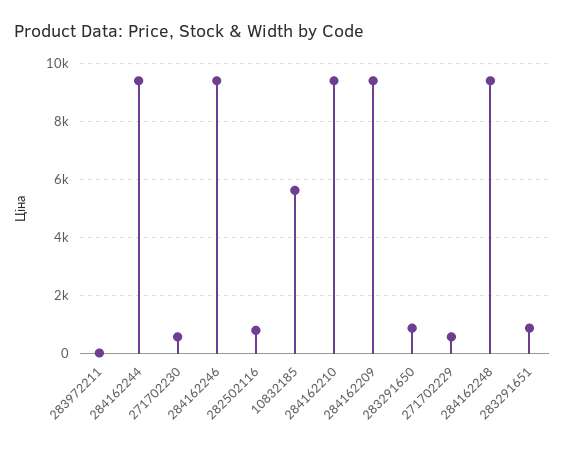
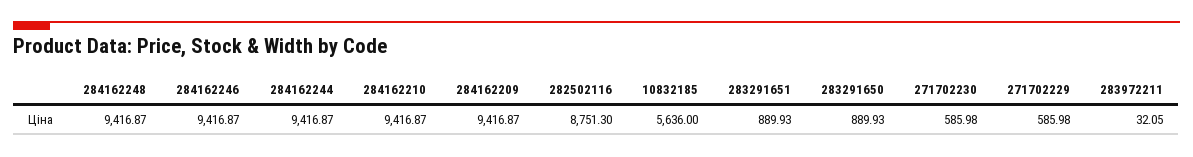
282502116: 750 -> 8751.3

